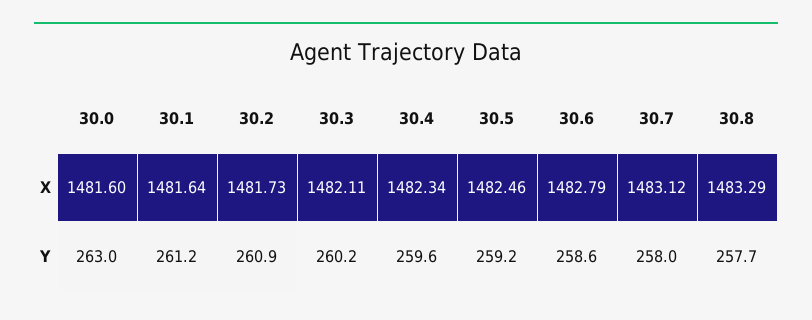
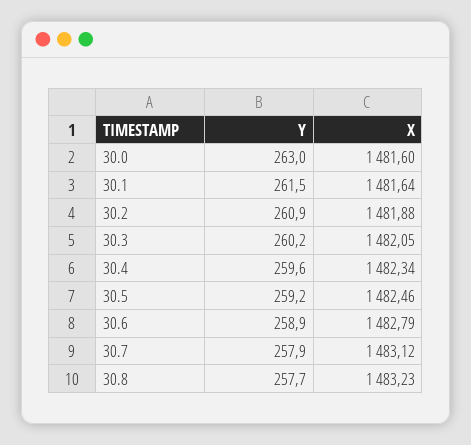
30.2, X: 1481.73 -> 1481.88
30.3, X: 1482.11 -> 1482.05
30.8, X: 1483.29 -> 1483.23
30.1, Y: 261.2 -> 261.5
30.6, Y: 258.6 -> 258.9
30.7, Y: 258 -> 257.9

